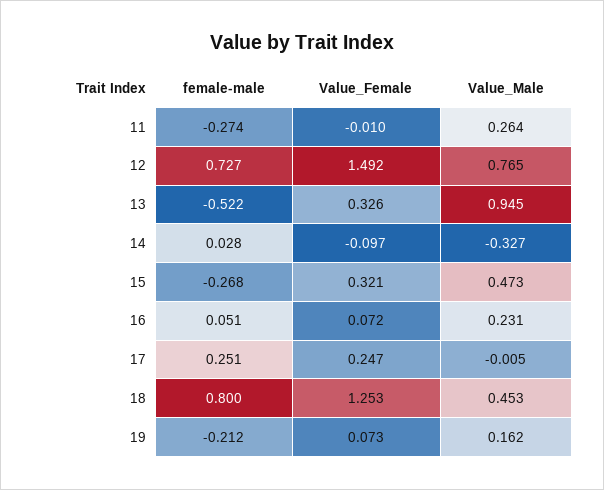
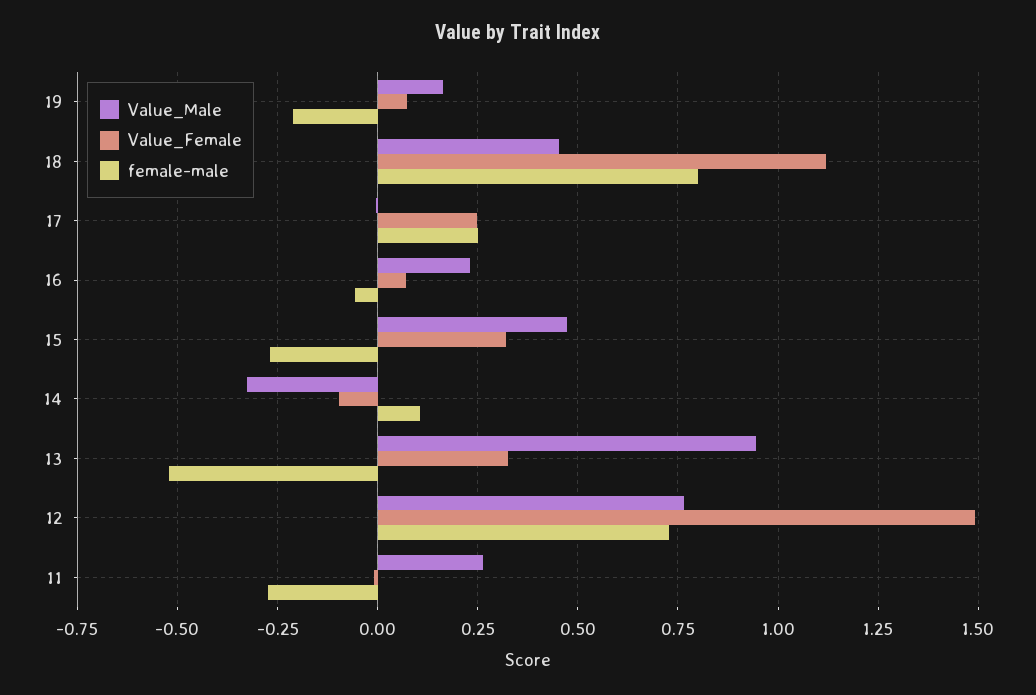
female-male, 14: 0.028 -> 0.1
female-male, 16: 0.051 -> -0.05
Value_Female, 18: 1.253 -> 1.125

